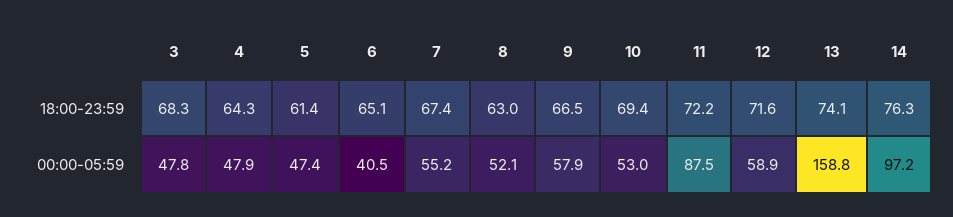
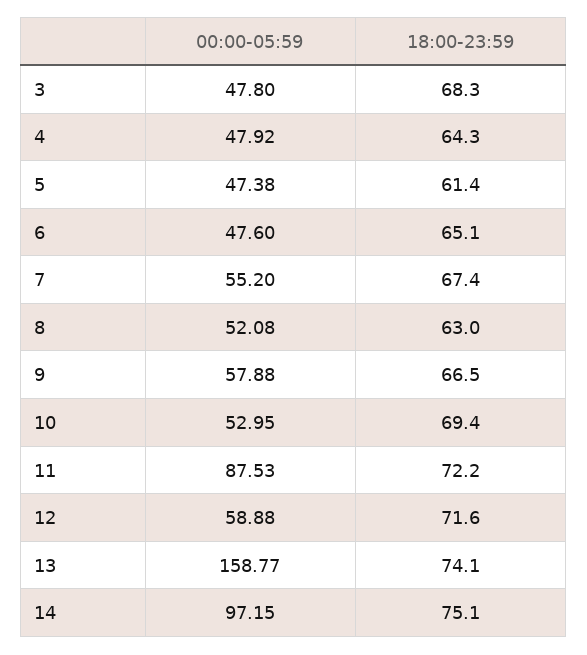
14, 18:00-23:59: 76.3 -> 75.1
6, 00:00-05:59: 40.5 -> 47.6

